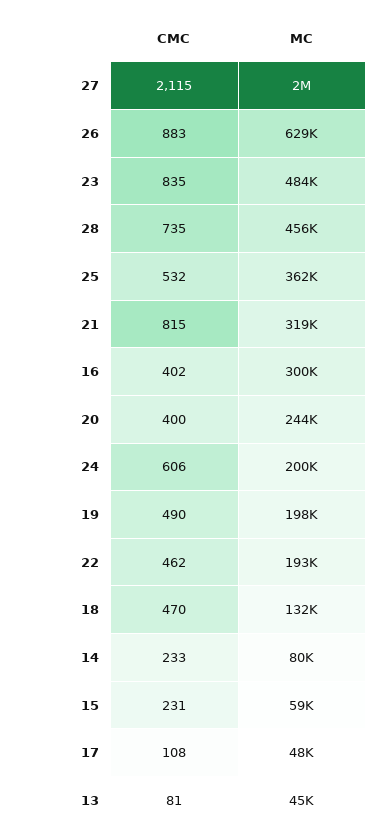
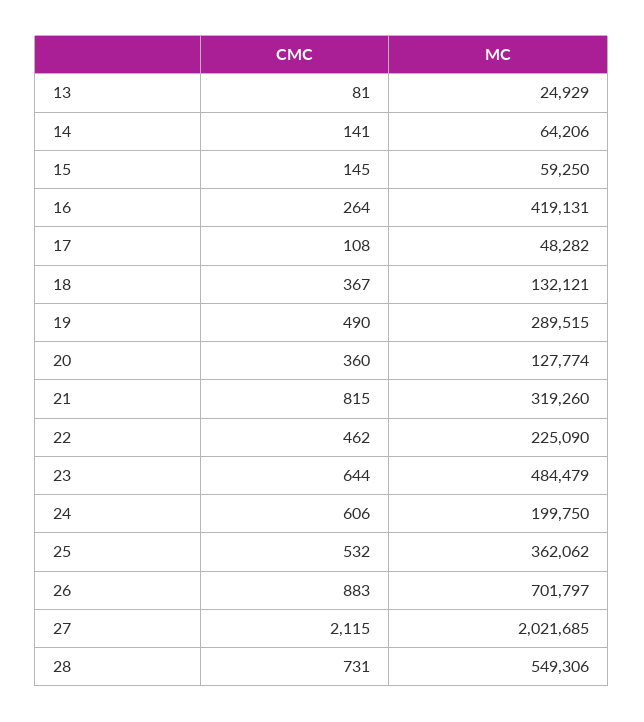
MC, 26: 629000 -> 701797
CMC, 23: 835 -> 644
CMC, 28: 735 -> 731
MC, 28: 456000 -> 549306
CMC, 16: 402 -> 264
MC, 16: 300000 -> 419131
CMC, 20: 400 -> 360
MC, 20: 244000 -> 127774
MC, 19: 198000 -> 289515
MC, 22: 193000 -> 225090
CMC, 18: 470 -> 367
CMC, 14: 233 -> 141
MC, 14: 80000 -> 64206
CMC, 15: 231 -> 145
MC, 13: 45000 -> 24929

